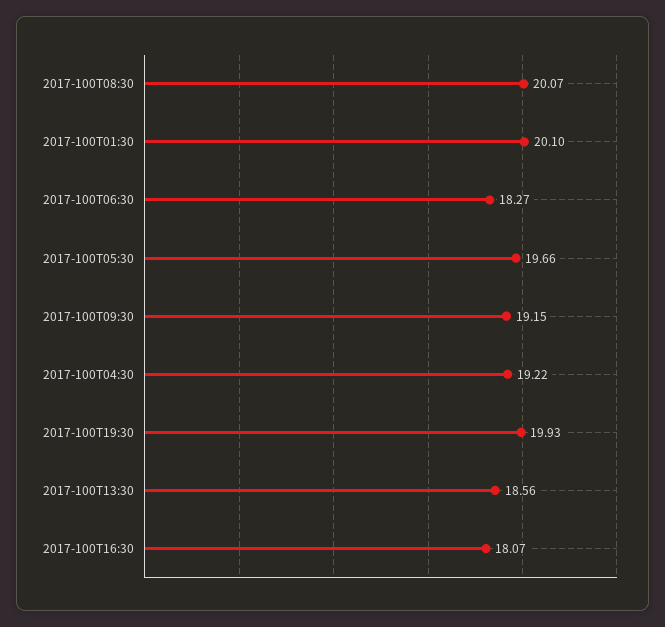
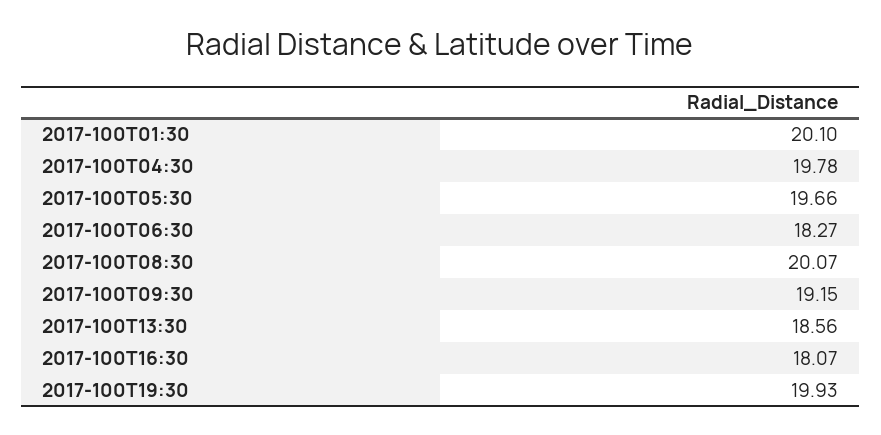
2017-100T04:30: 19.22 -> 19.78

